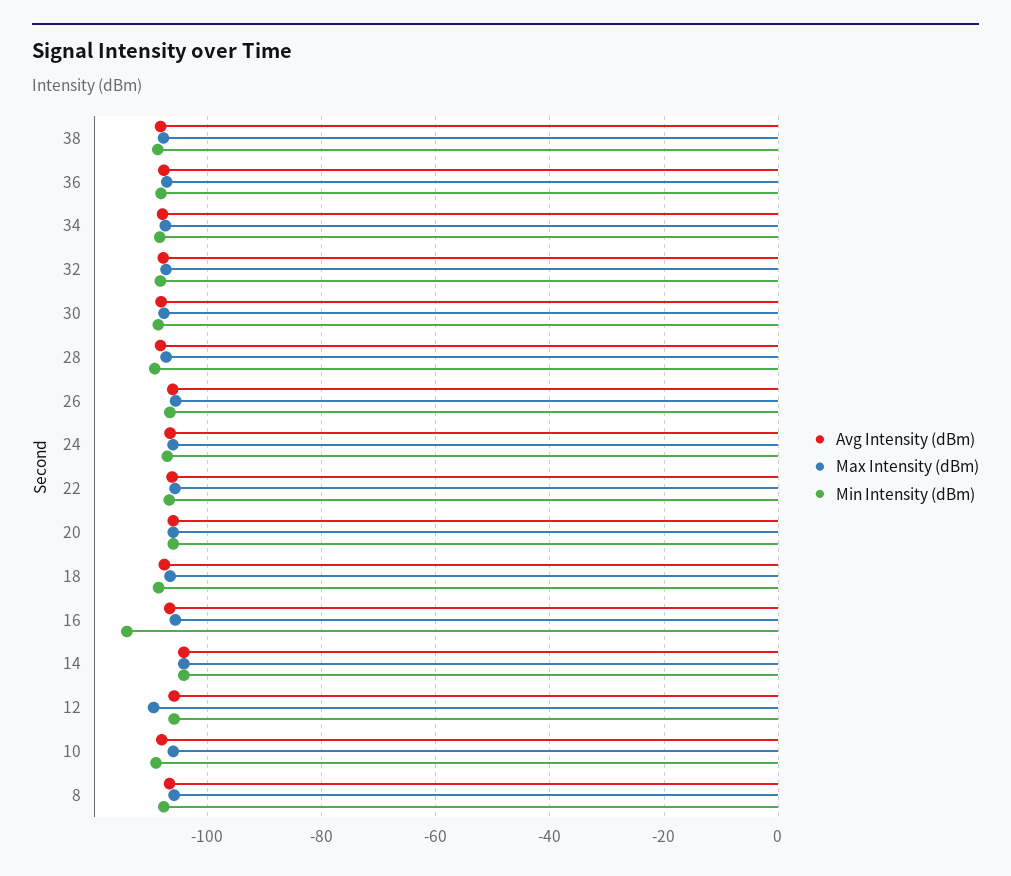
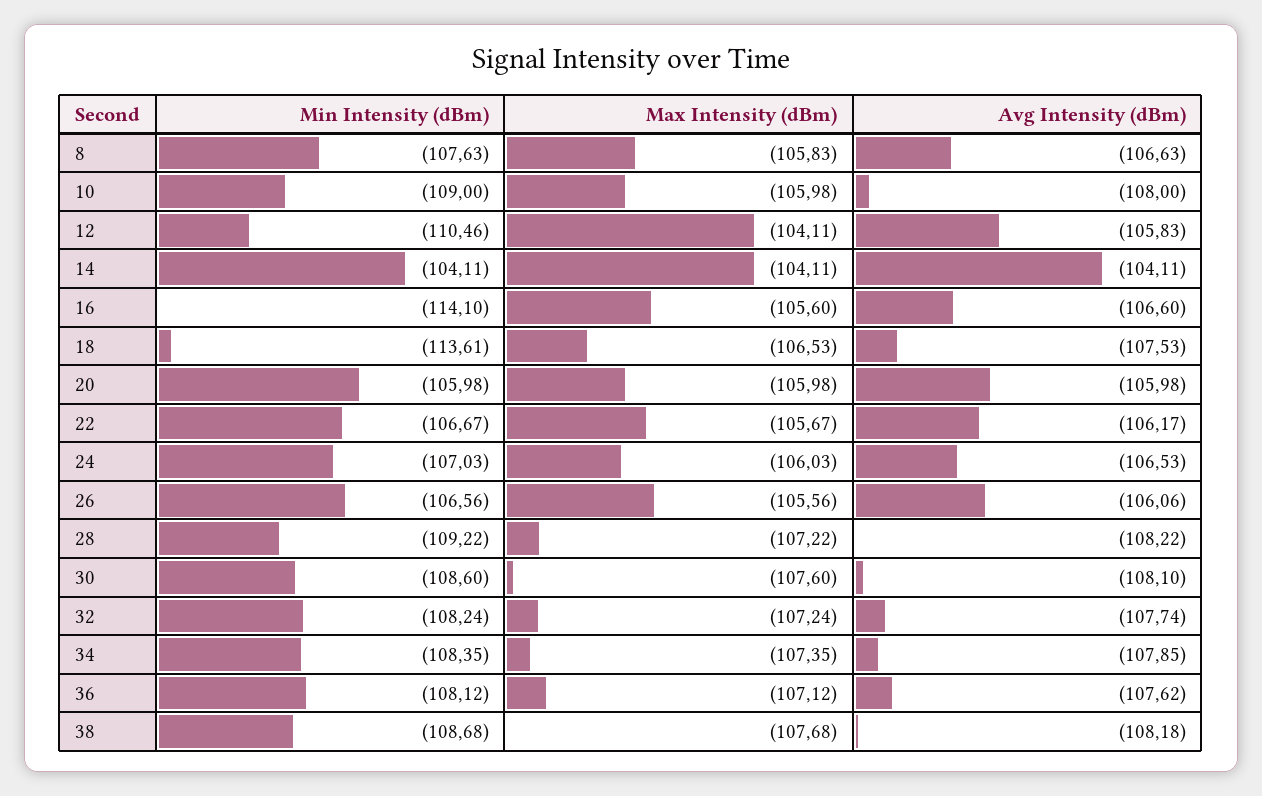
Min Intensity (dBm), 18: -108 -> -113.61
Max Intensity (dBm), 12: -110 -> -104.11
Min Intensity (dBm), 12: -106 -> -110.46

